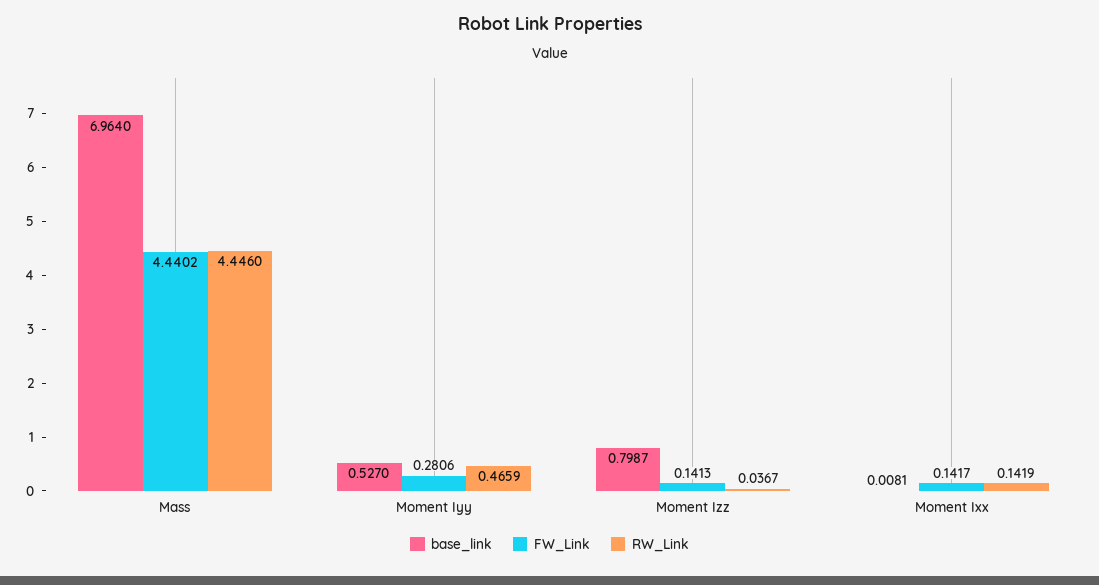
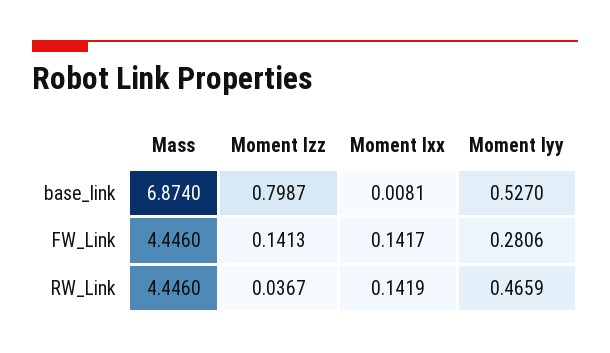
base_link, Mass: 6.964 -> 6.874
FW_Link, Mass: 4.4402 -> 4.446

